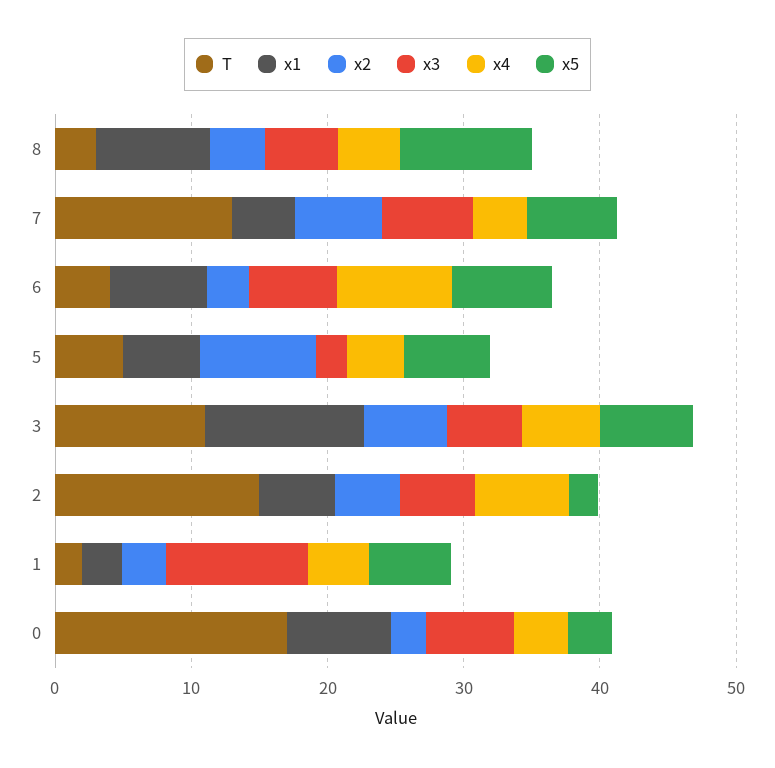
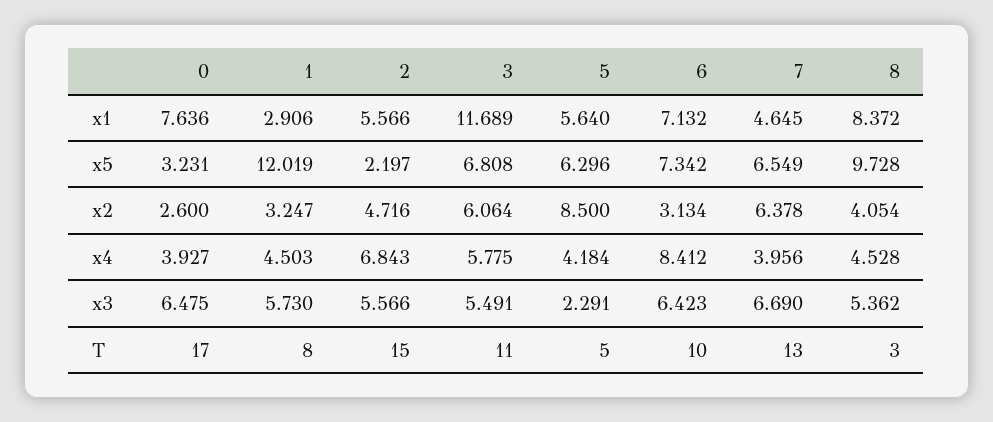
T, 6: 4 -> 10
T, 1: 2 -> 8
x3, 1: 10 -> 5.73
x5, 1: 6 -> 12.019

